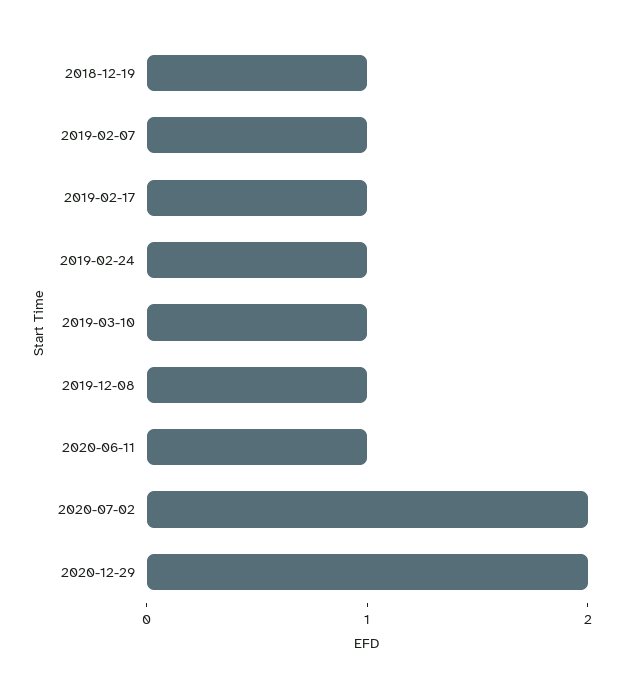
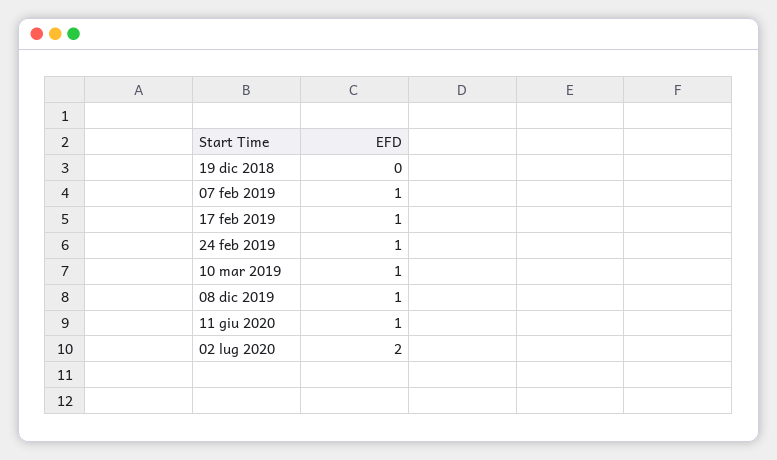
2018-12-19: 1 -> 0
2020-12-29: 2 -> none

